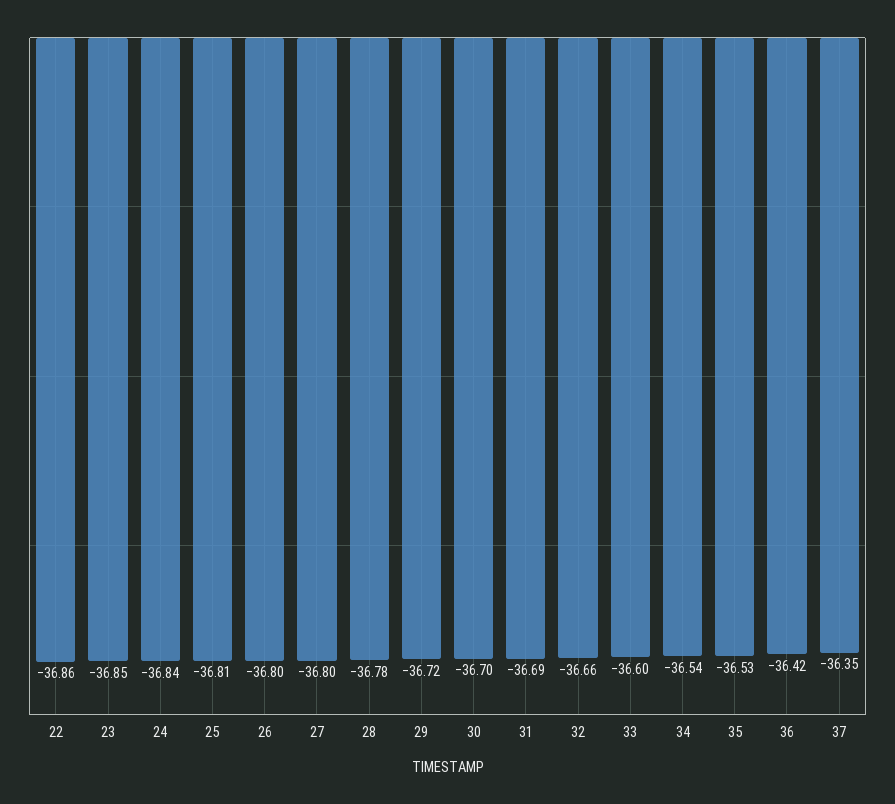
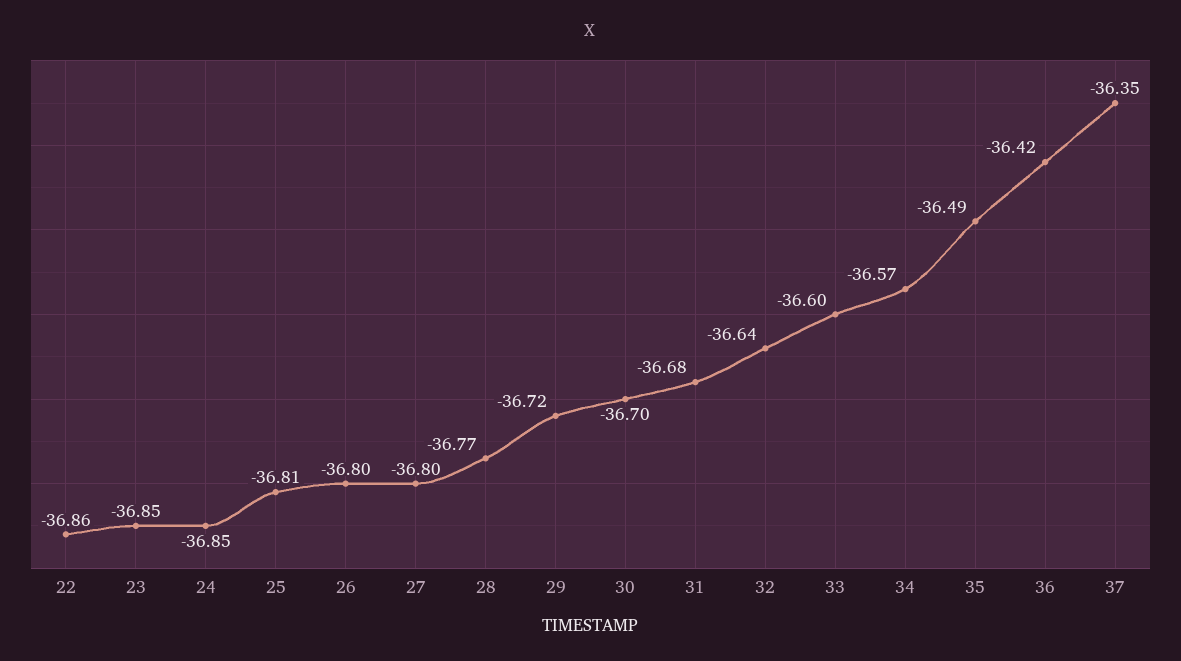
24: -36.84 -> -36.85
28: -36.78 -> -36.77
31: -36.69 -> -36.68
32: -36.66 -> -36.64
34: -36.54 -> -36.57
35: -36.53 -> -36.49

